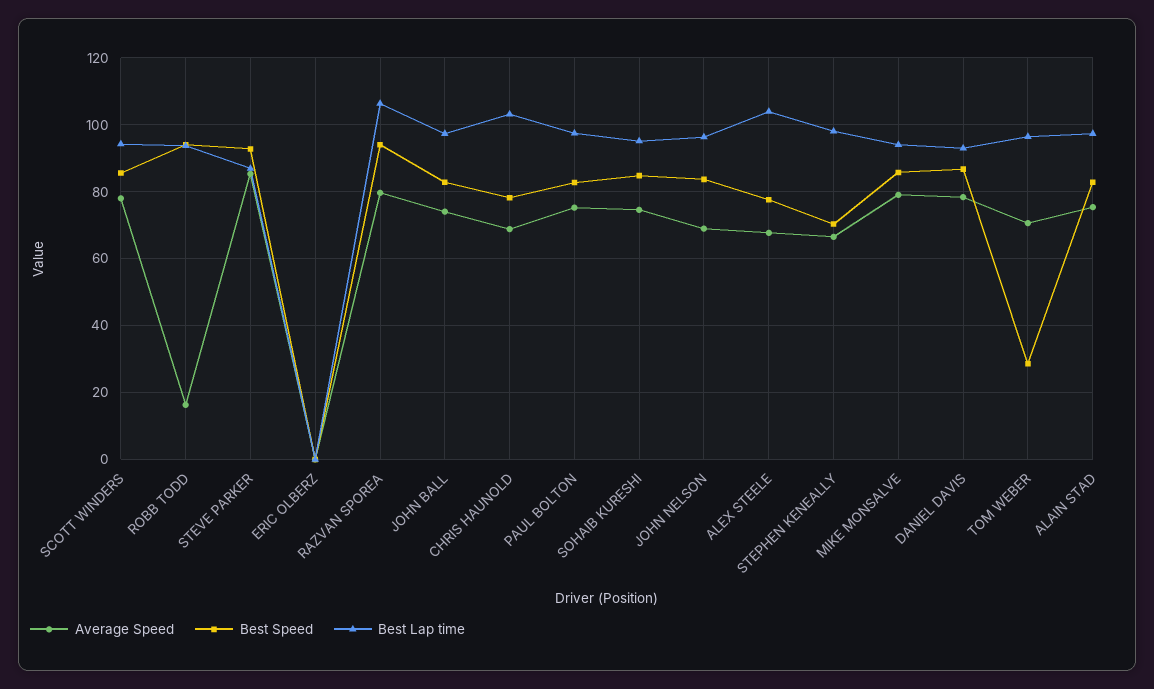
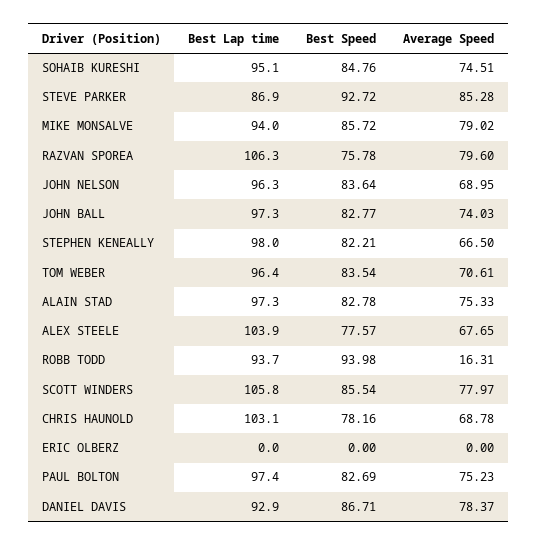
Best Lap time, SCOTT WINDERS: 94 -> 105.8
Best Speed, RAZVAN SPOREA: 94 -> 75.78
Best Speed, STEPHEN KENEALLY: 70 -> 82.21
Best Speed, TOM WEBER: 28 -> 83.54

